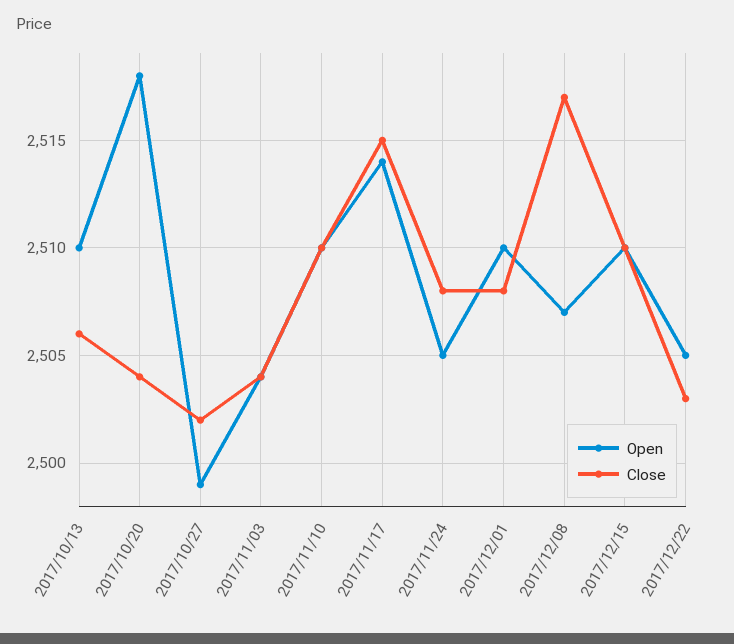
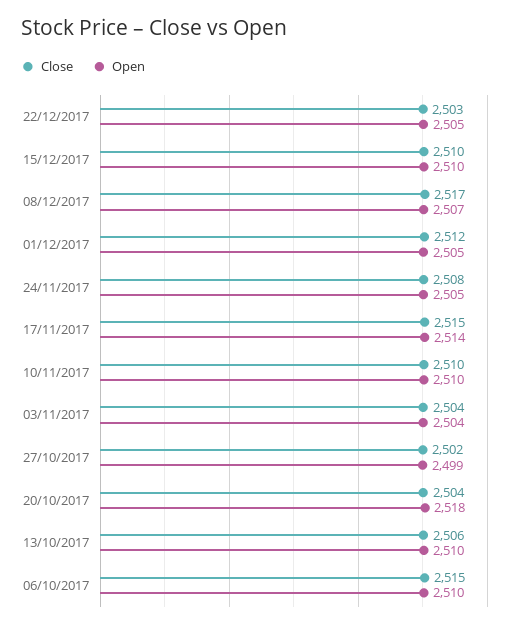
Open, 2017/12/01: 2510 -> 2505
Close, 2017/12/01: 2508 -> 2512
Close, 06/10/2017: none -> 2515
Open, 06/10/2017: none -> 2510

